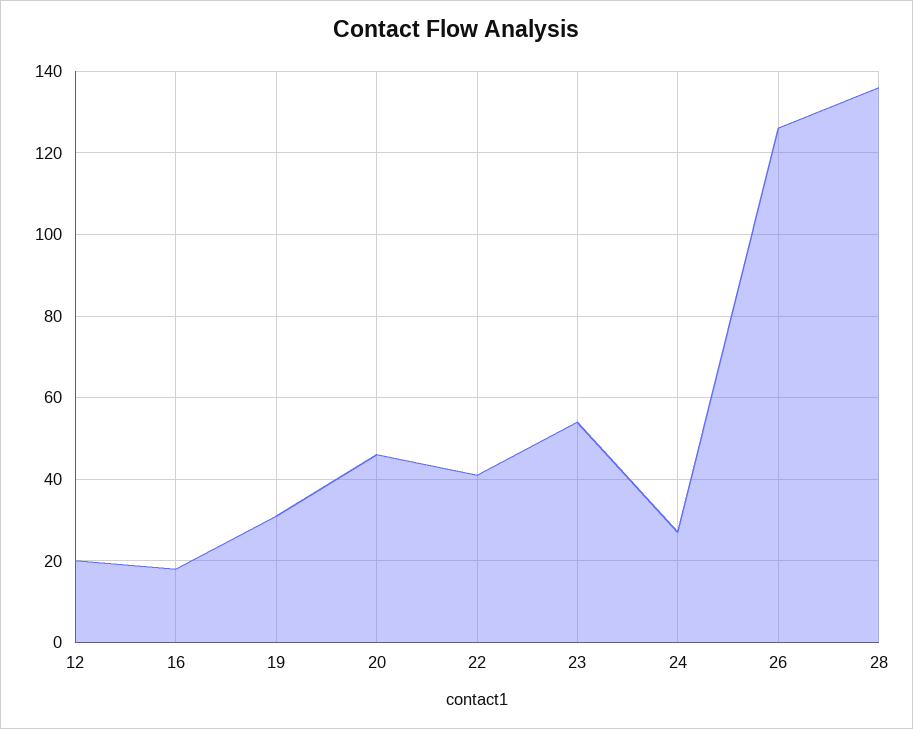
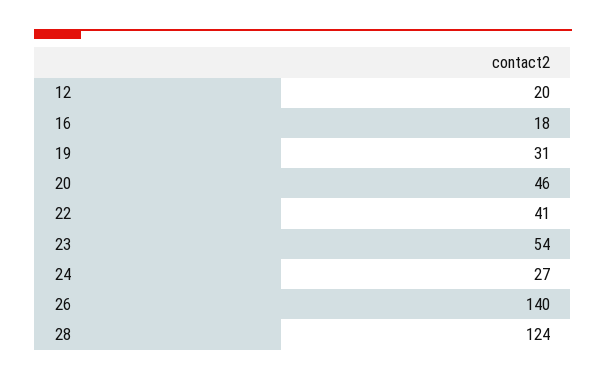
26: 125 -> 140
28: 135 -> 124

